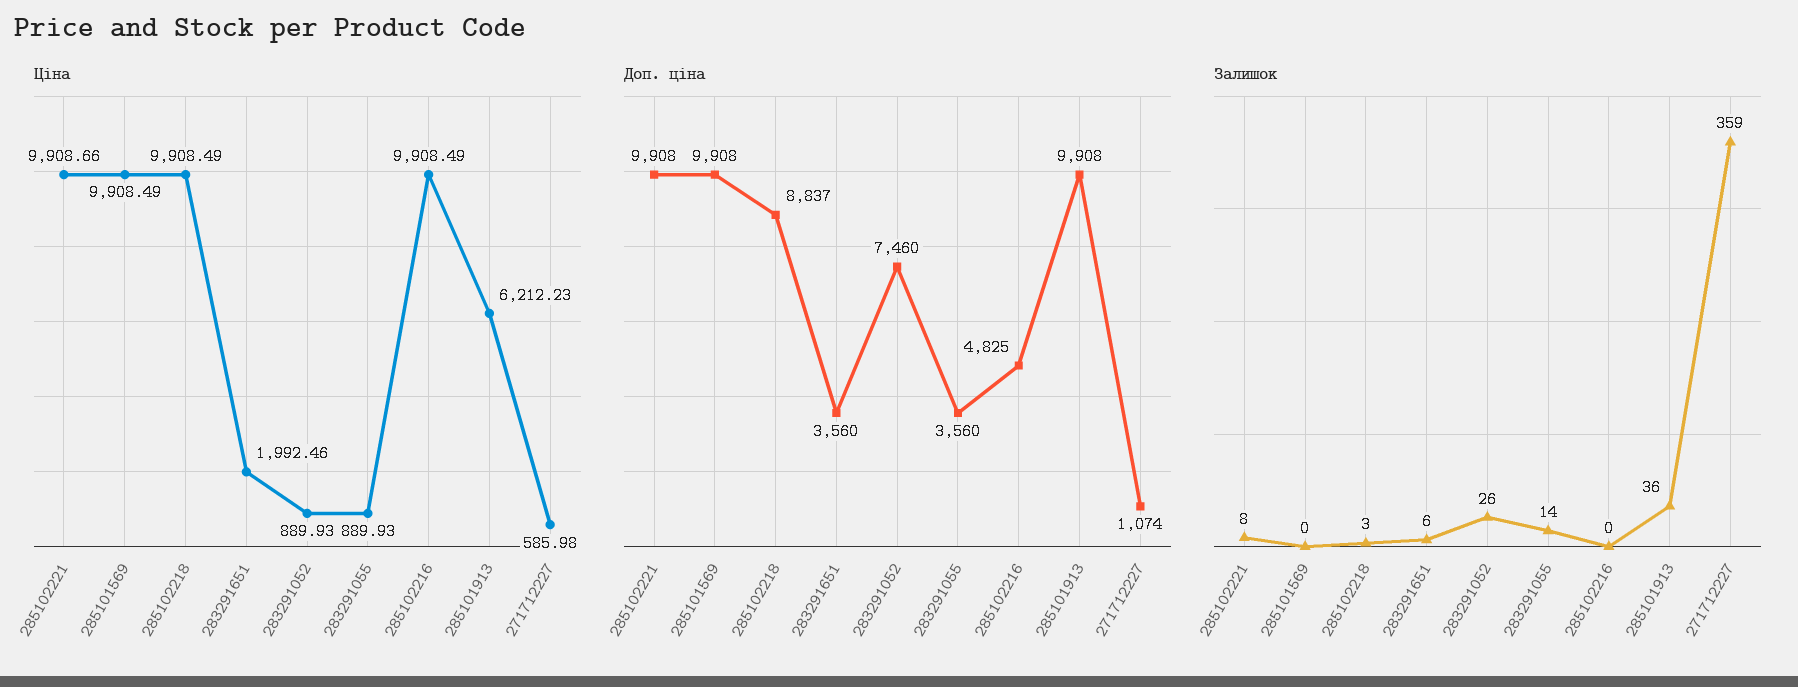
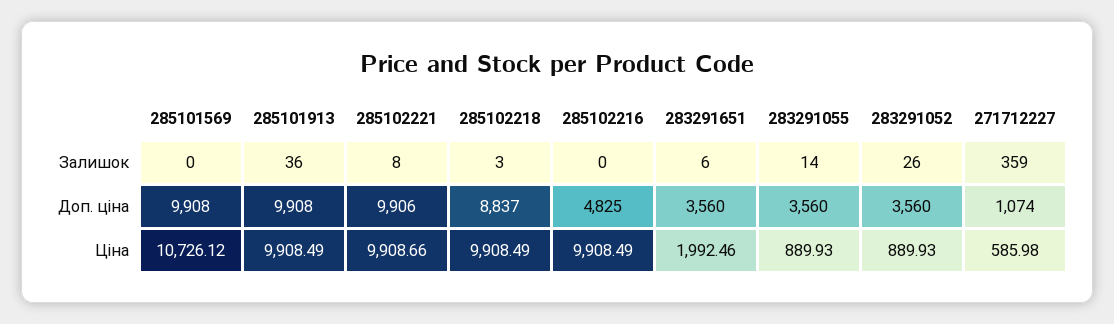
Ціна, 285101569: 9908.49 -> 10726.12
Ціна, 285101913: 6212.23 -> 9908.49
Доп. ціна, 285102221: 9908 -> 9906
Доп. ціна, 283291052: 7460 -> 3560

